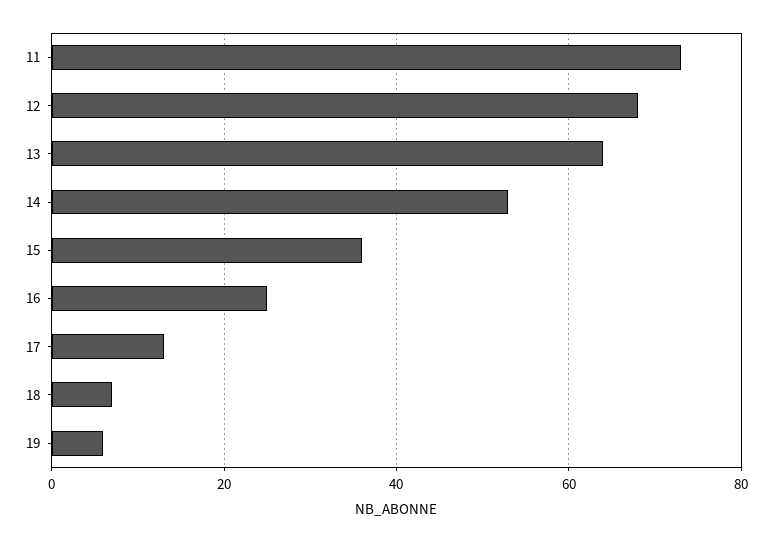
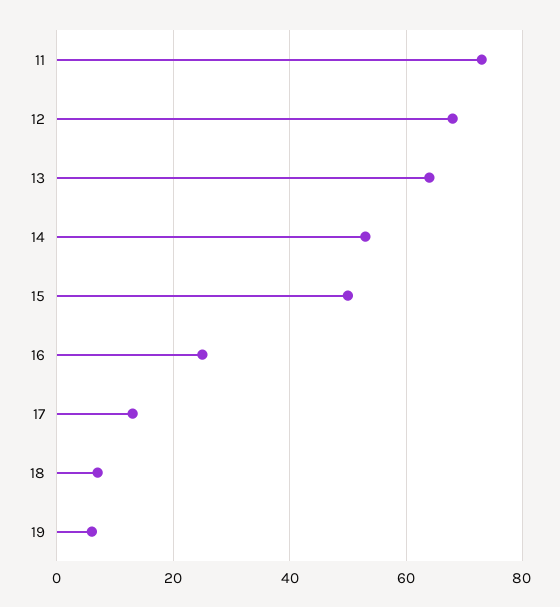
15: 35 -> 50

